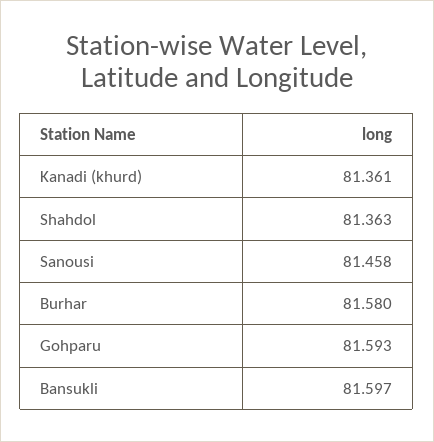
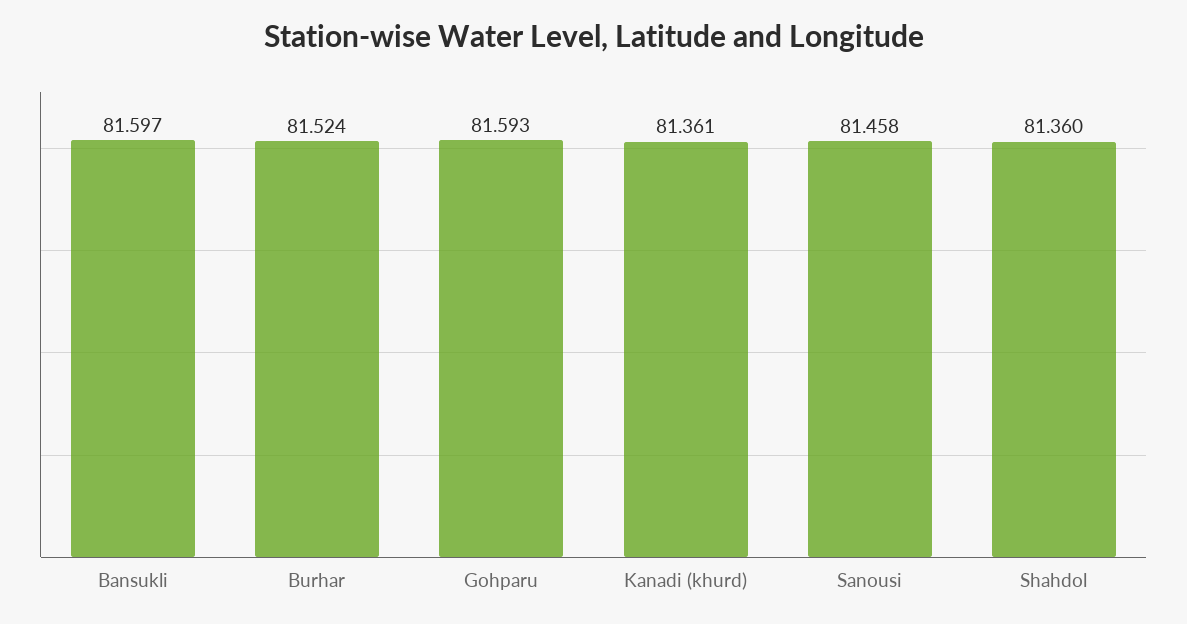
Shahdol: 81.363 -> 81.36
Burhar: 81.58 -> 81.524

